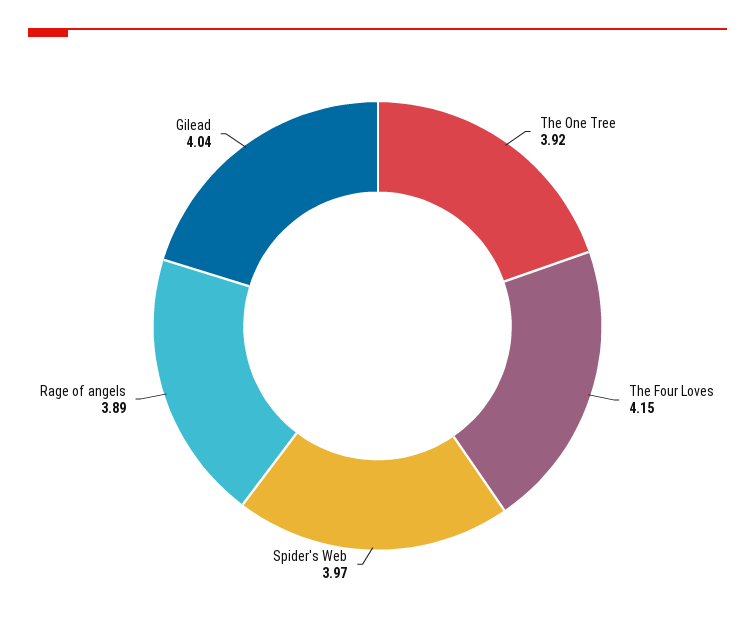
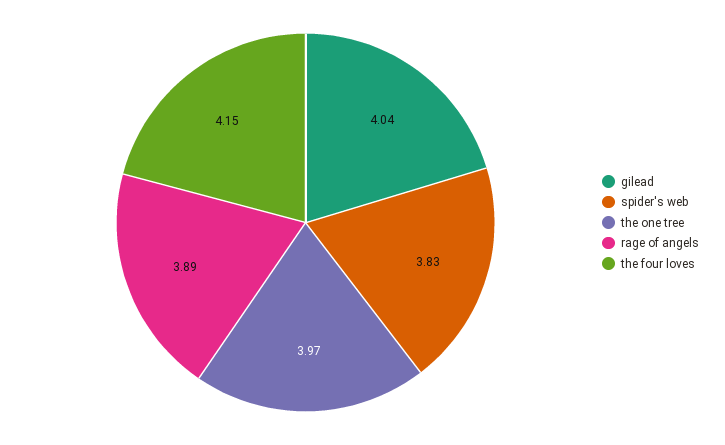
The One Tree: 3.92 -> 3.97
Spider's Web: 3.97 -> 3.83

